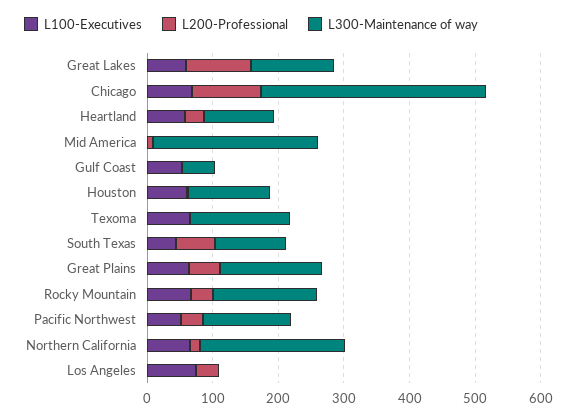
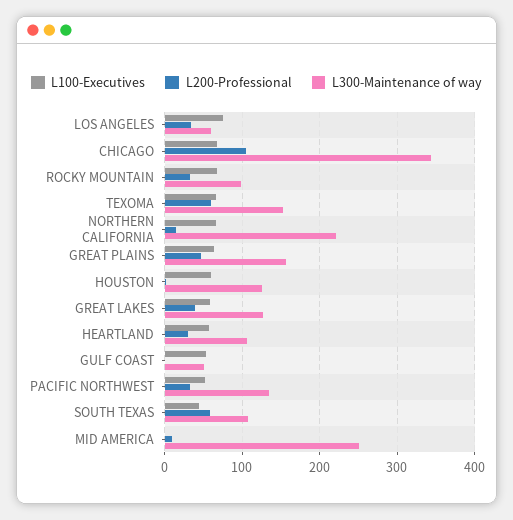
L200-Professional, Great Lakes: 100 -> 40
L200-Professional, Texoma: 0 -> 60
L300-Maintenance of way, Rocky Mountain: 160 -> 100
L300-Maintenance of way, Los Angeles: 0 -> 60

